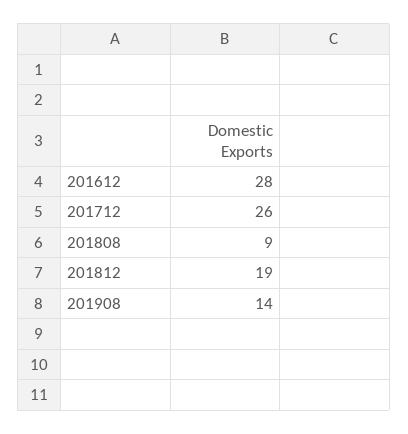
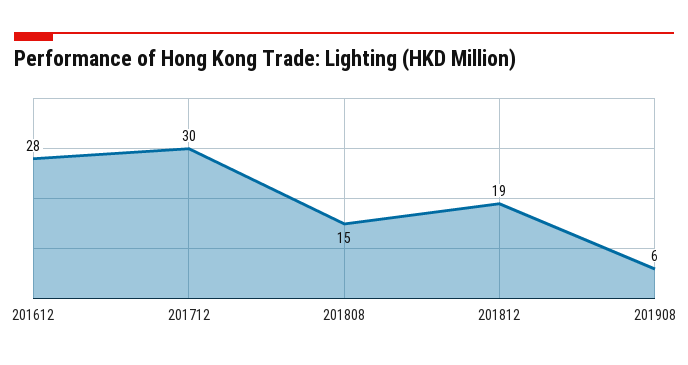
201712: 26 -> 30
201808: 9 -> 15
201908: 14 -> 6

